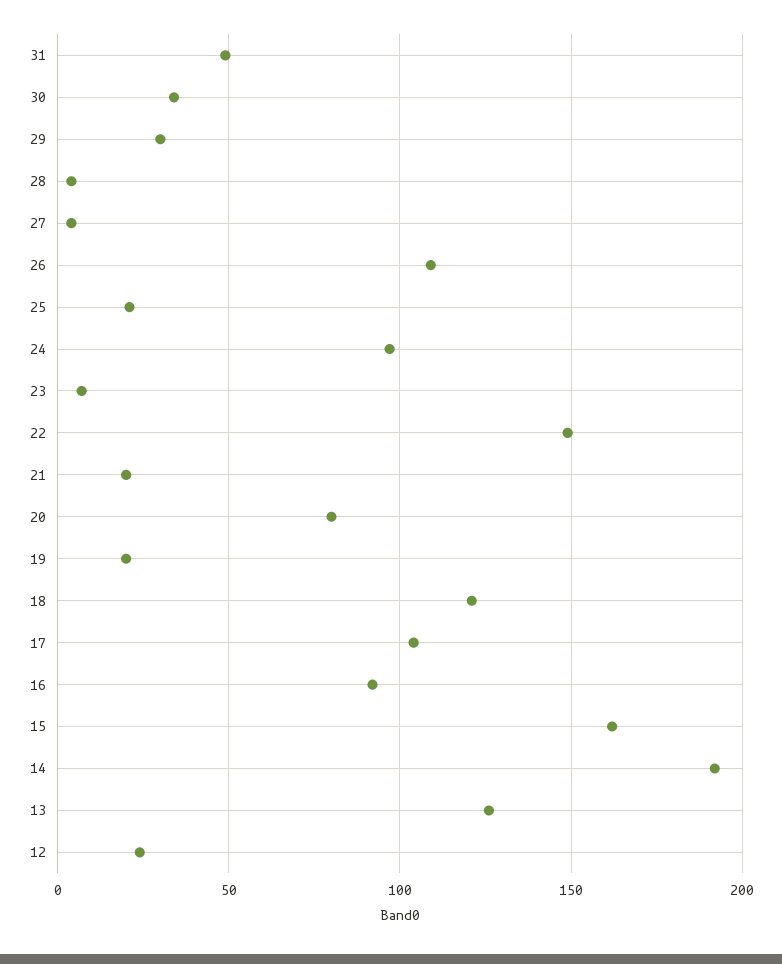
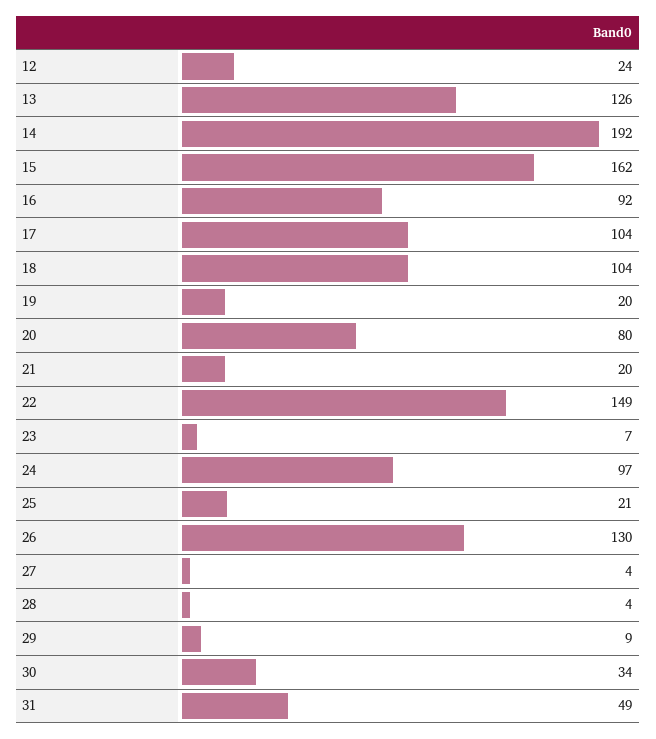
29: 30 -> 9
26: 110 -> 130
18: 120 -> 104

